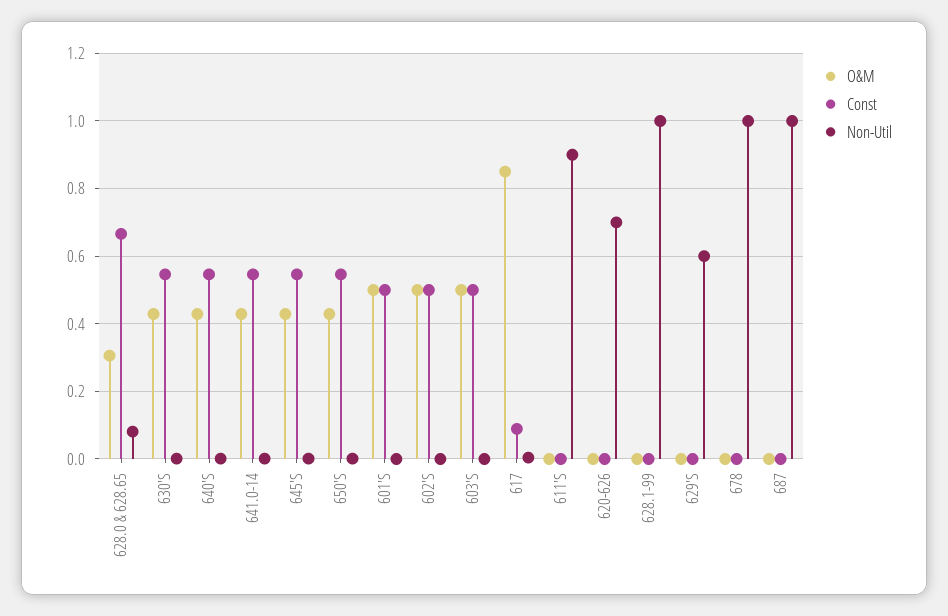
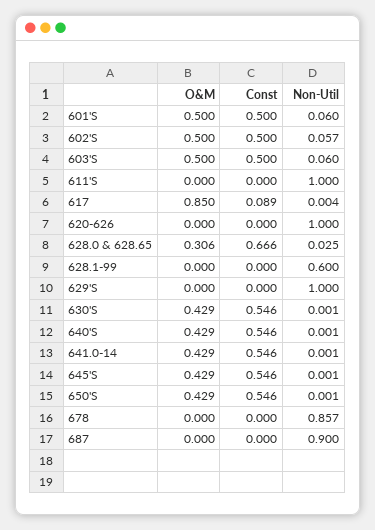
Non-Util, 628.0 & 628.65: 0.08 -> 0.025
Non-Util, 601'S: 0 -> 0.06
Non-Util, 602'S: 0 -> 0.057
Non-Util, 603'S: 0 -> 0.06
Non-Util, 611'S: 0.9 -> 1
Non-Util, 620-626: 0.7 -> 1
Non-Util, 628.1-99: 1 -> 0.6
Non-Util, 629'S: 0.6 -> 1
Non-Util, 678: 1 -> 0.857
Non-Util, 687: 1 -> 0.9

